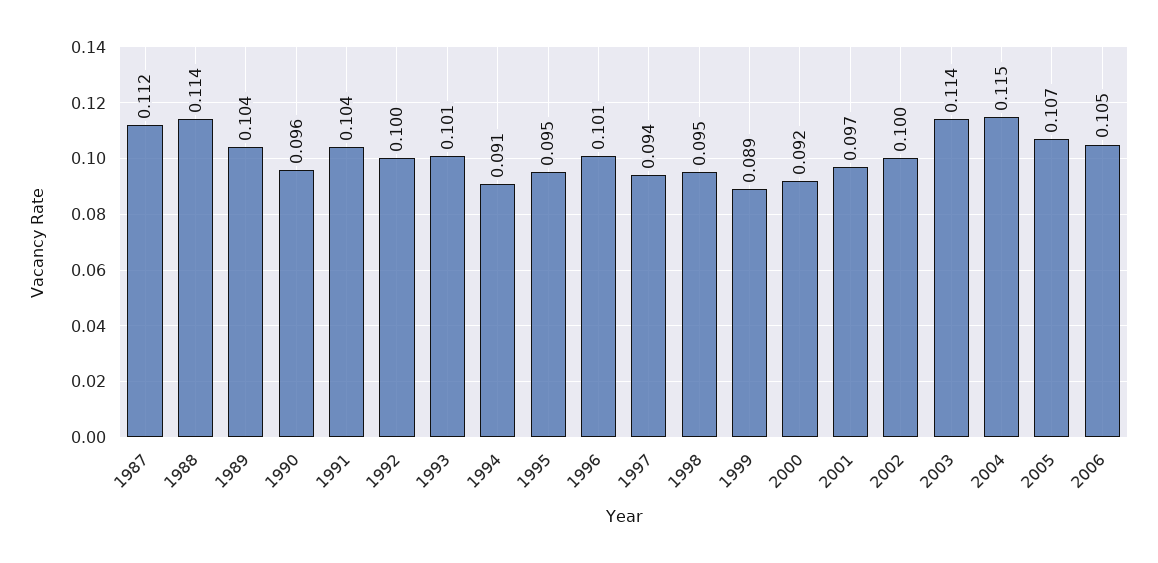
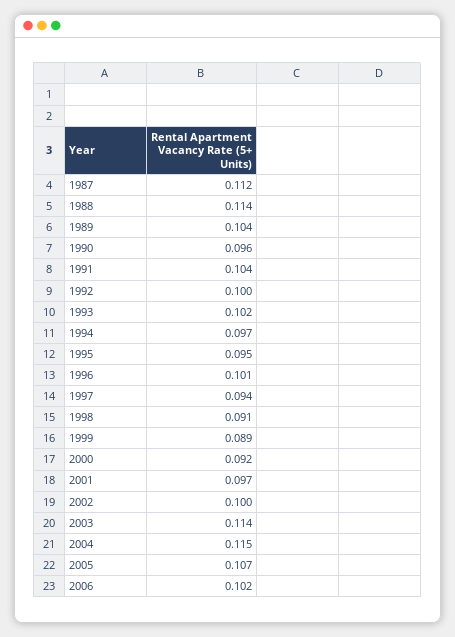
1993: 0.101 -> 0.102
1994: 0.091 -> 0.097
1998: 0.095 -> 0.091
2006: 0.105 -> 0.102

